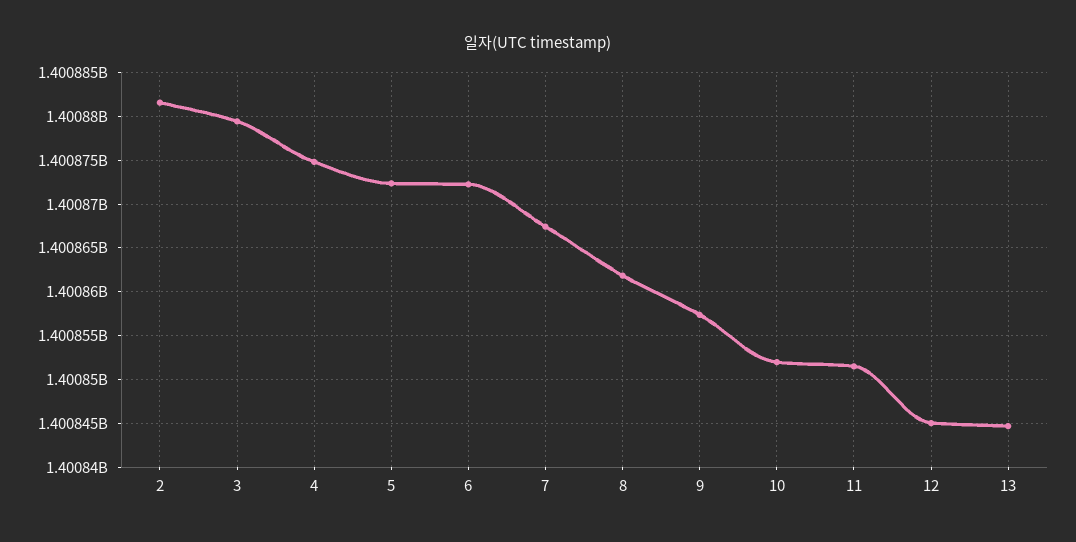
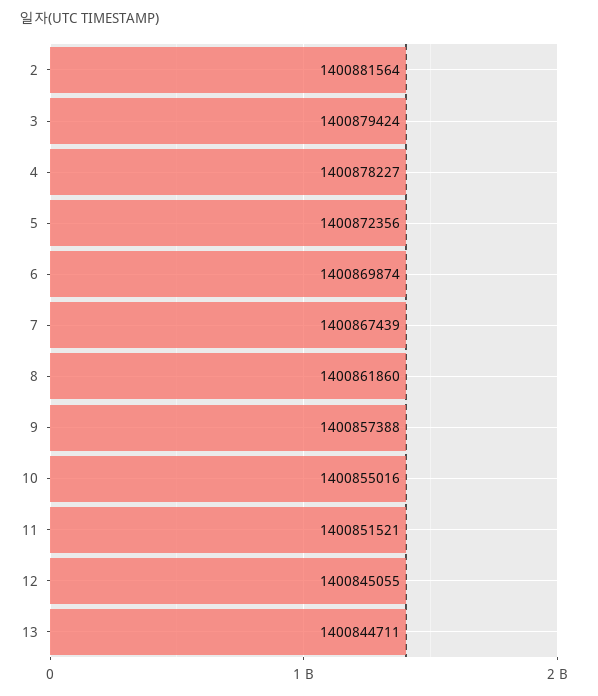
4: 1400875000 -> 1400878227
6: 1400872000 -> 1400869874
10: 1400852000 -> 1400855016

